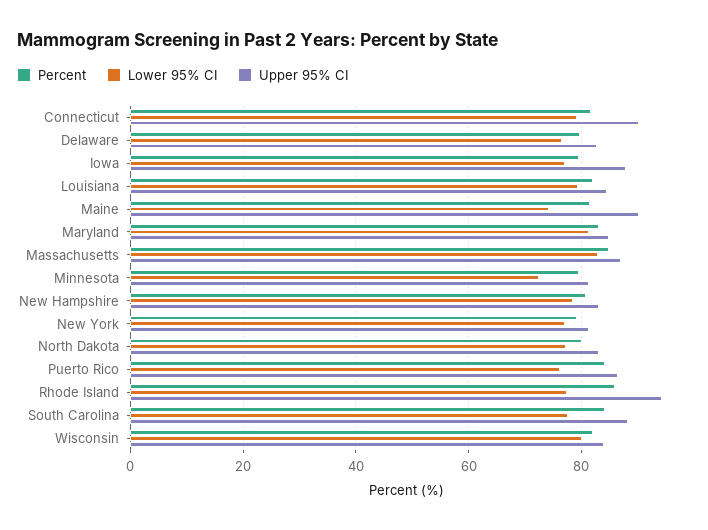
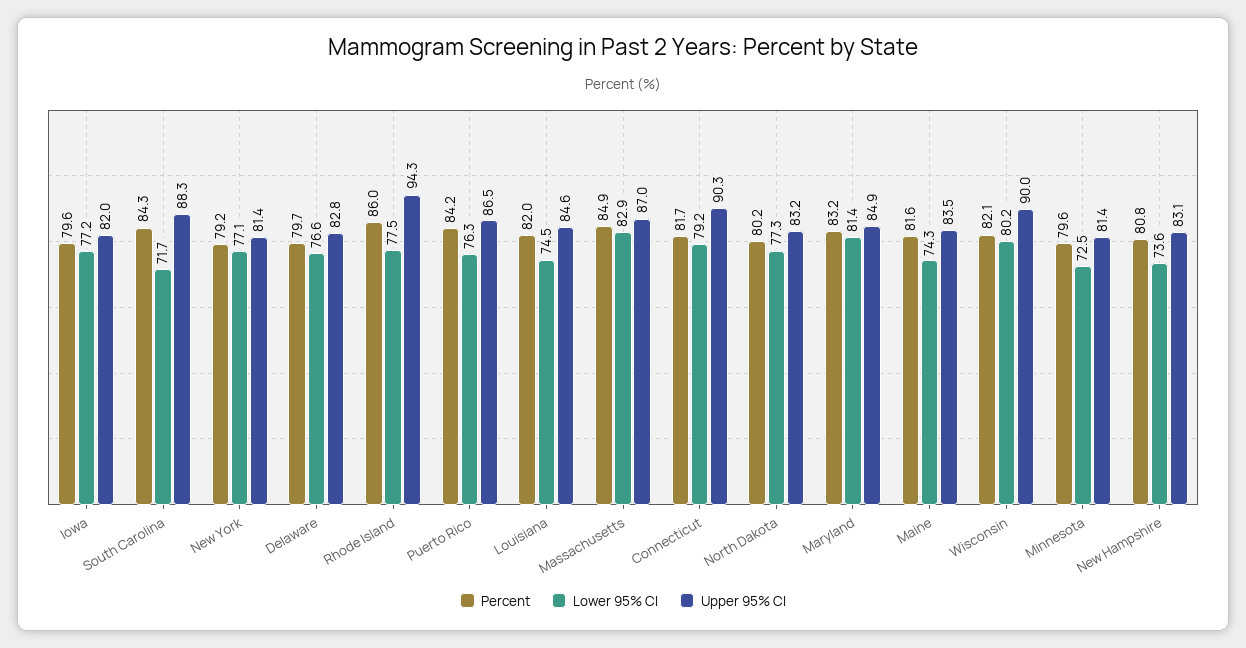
Upper 95% CI, Iowa: 88 -> 82
Lower 95% CI, Louisiana: 80 -> 74.5
Upper 95% CI, Maine: 90 -> 83.5
Lower 95% CI, New Hampshire: 78 -> 73.6
Lower 95% CI, South Carolina: 78 -> 71.7
Upper 95% CI, Wisconsin: 84 -> 90

